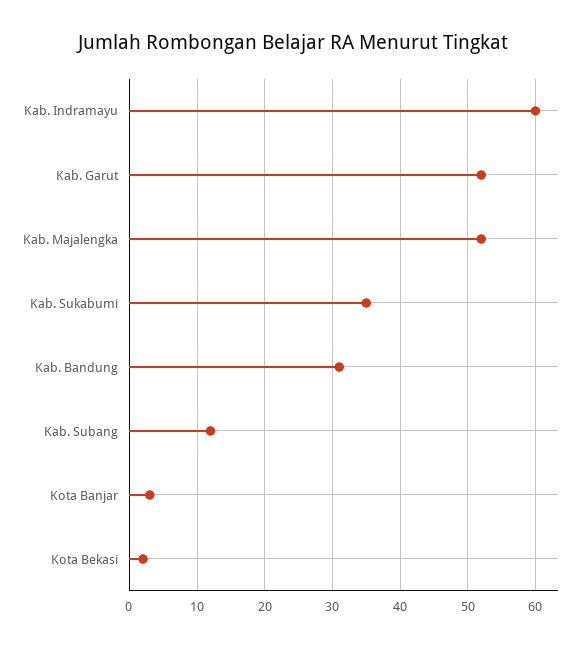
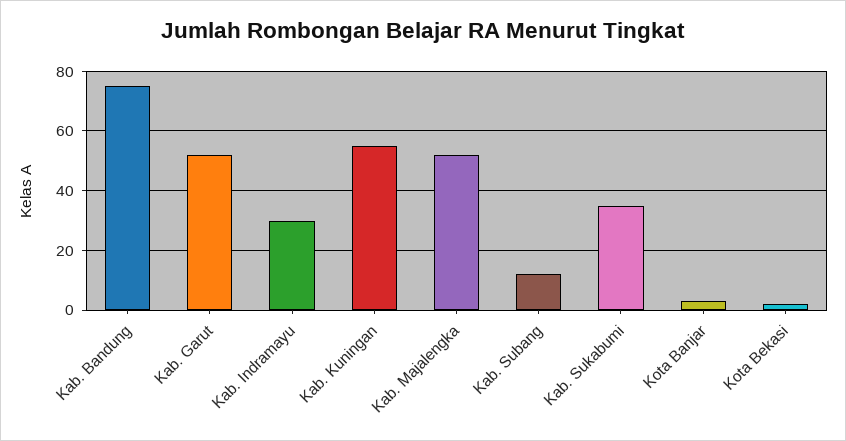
Kab. Indramayu: 60 -> 30
Kab. Bandung: 31 -> 75
Kab. Kuningan: none -> 55

